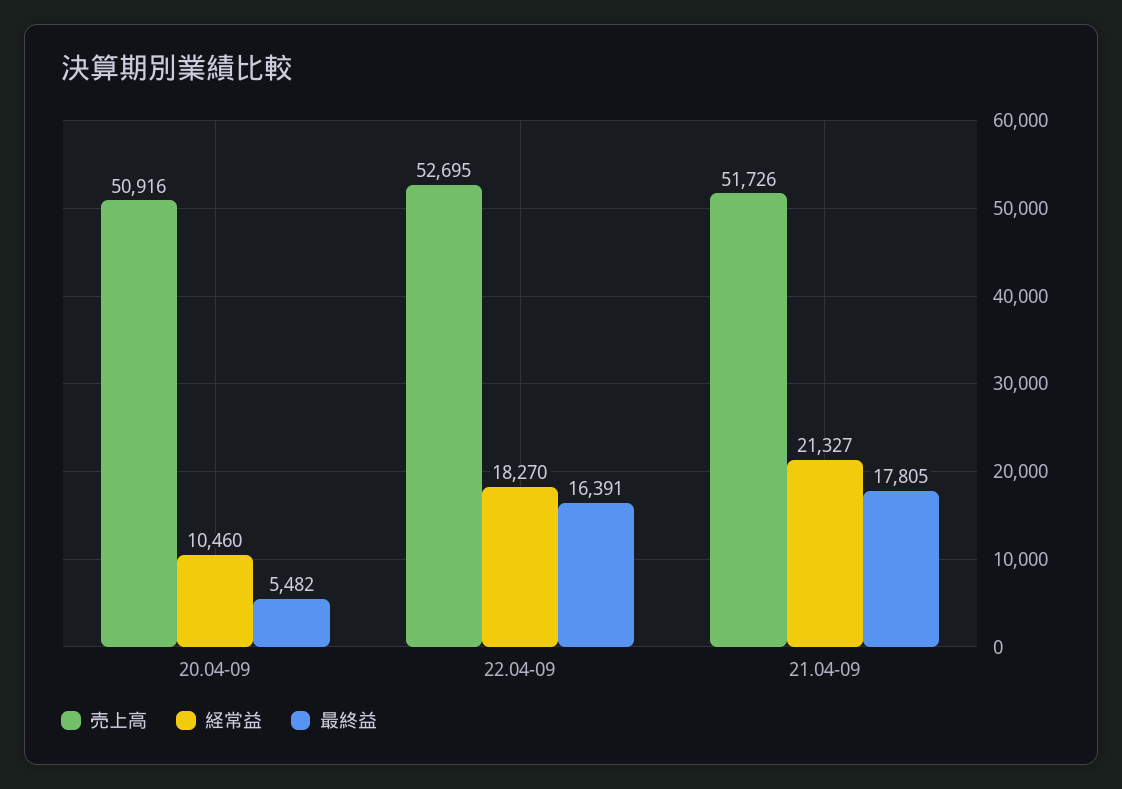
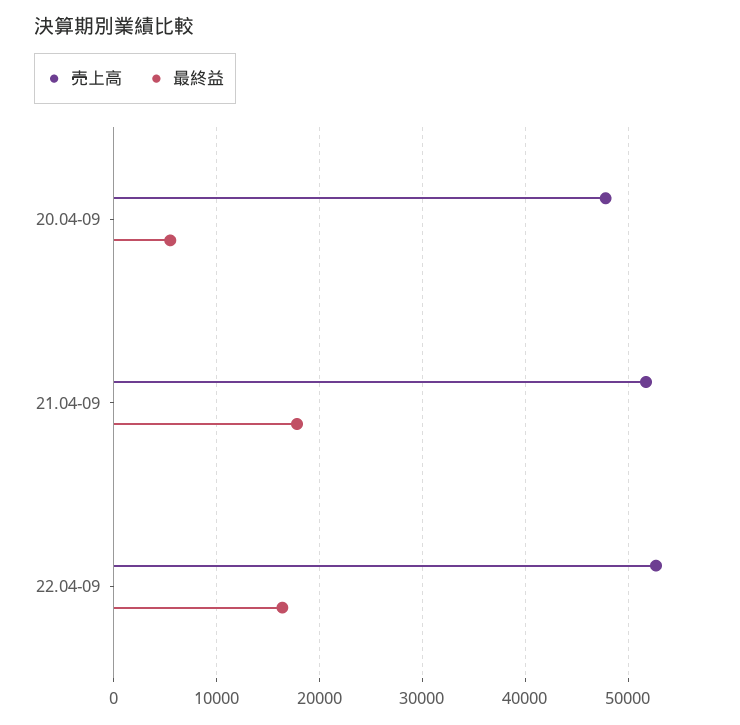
売上高, 20.04-09: 50916 -> 48000
経常益, 20.04-09: 10460 -> none
経常益, 22.04-09: 18270 -> none
経常益, 21.04-09: 21327 -> none

